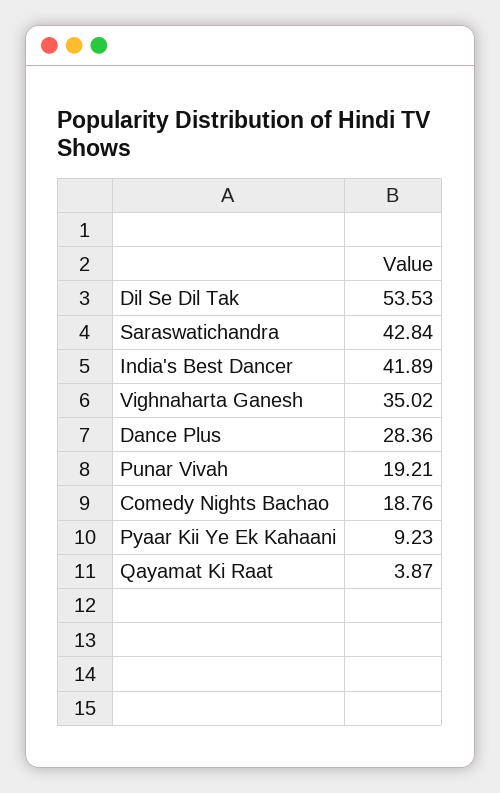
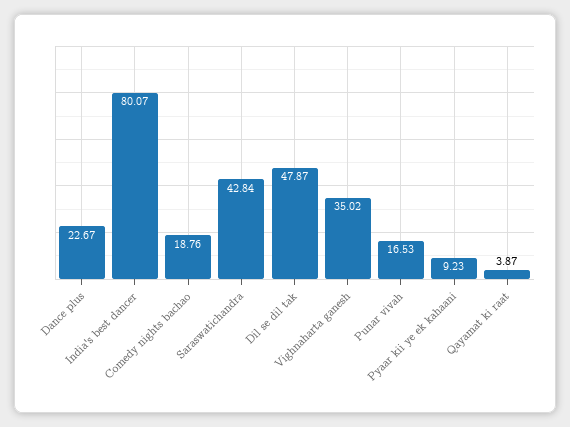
Dil Se Dil Tak: 53.53 -> 47.87
India's Best Dancer: 41.89 -> 80.07
Dance Plus: 28.36 -> 22.67
Punar Vivah: 19.21 -> 16.53

